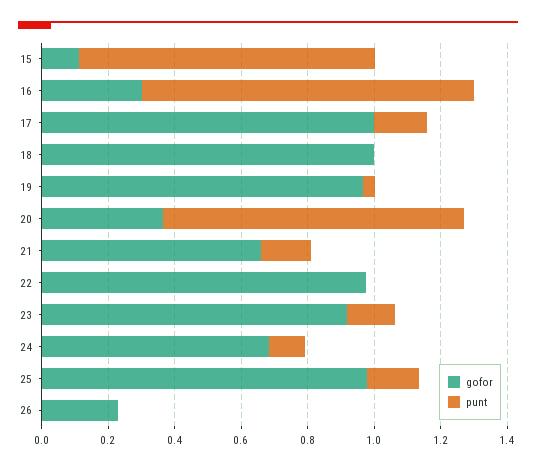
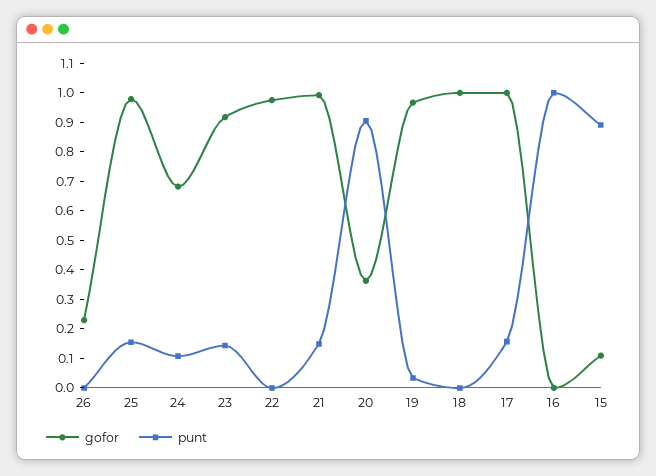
gofor, 16: 0.3 -> 0
gofor, 21: 0.65 -> 1

